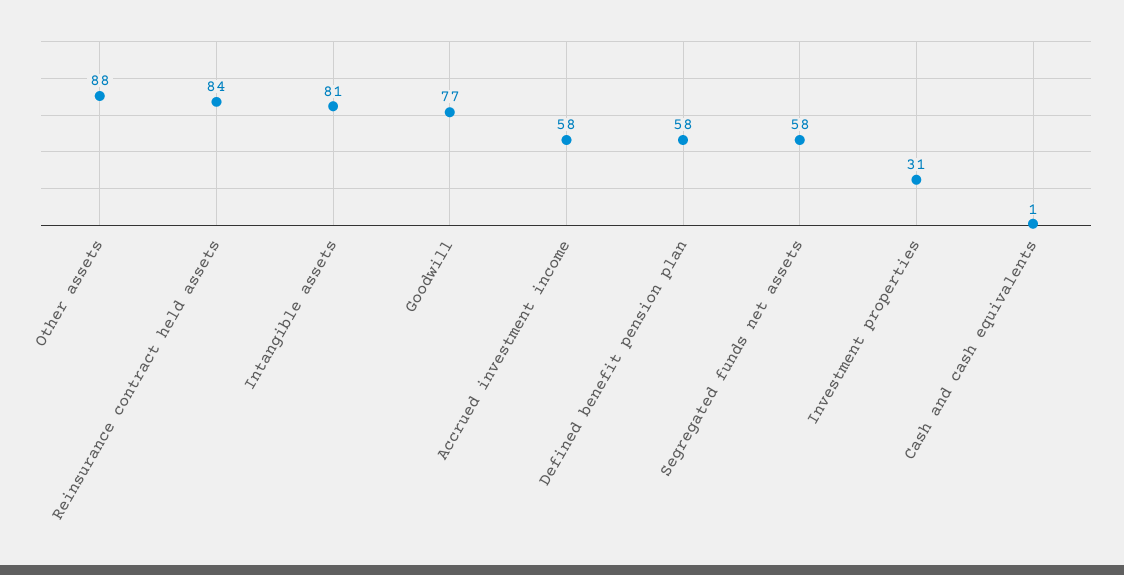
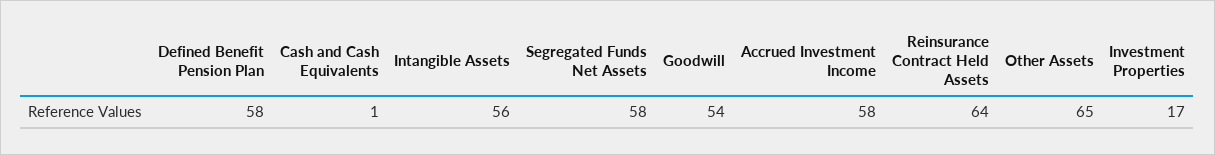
Other assets: 88 -> 65
Reinsurance contract held assets: 84 -> 64
Intangible assets: 81 -> 56
Goodwill: 77 -> 54
Investment properties: 31 -> 17

